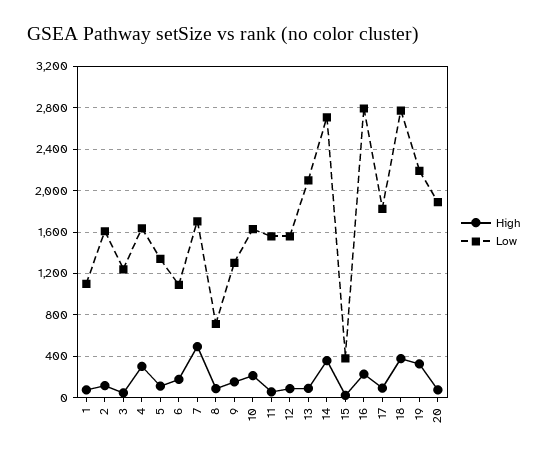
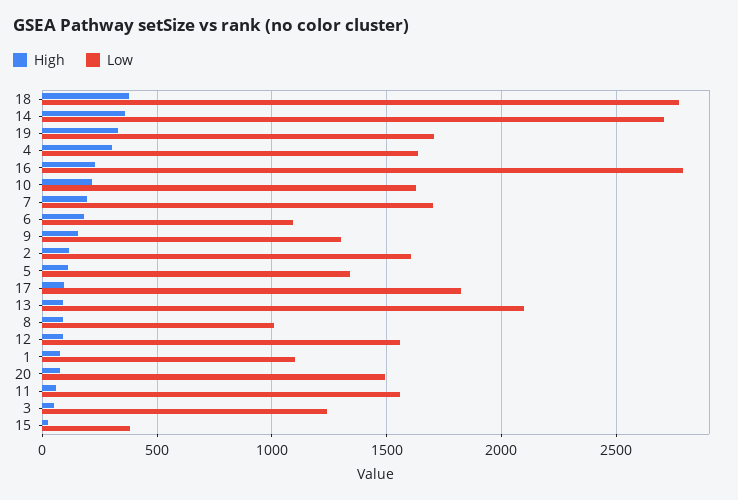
High, 7: 500 -> 200
Low, 8: 700 -> 1000
Low, 19: 2200 -> 1700
Low, 20: 1900 -> 1500

